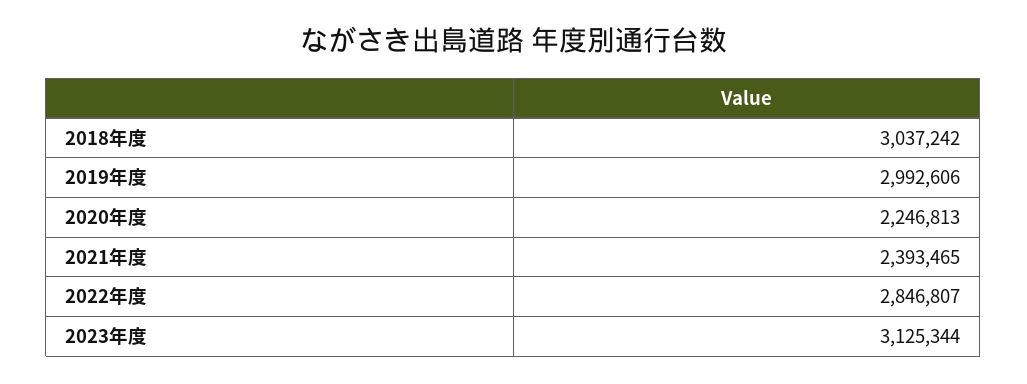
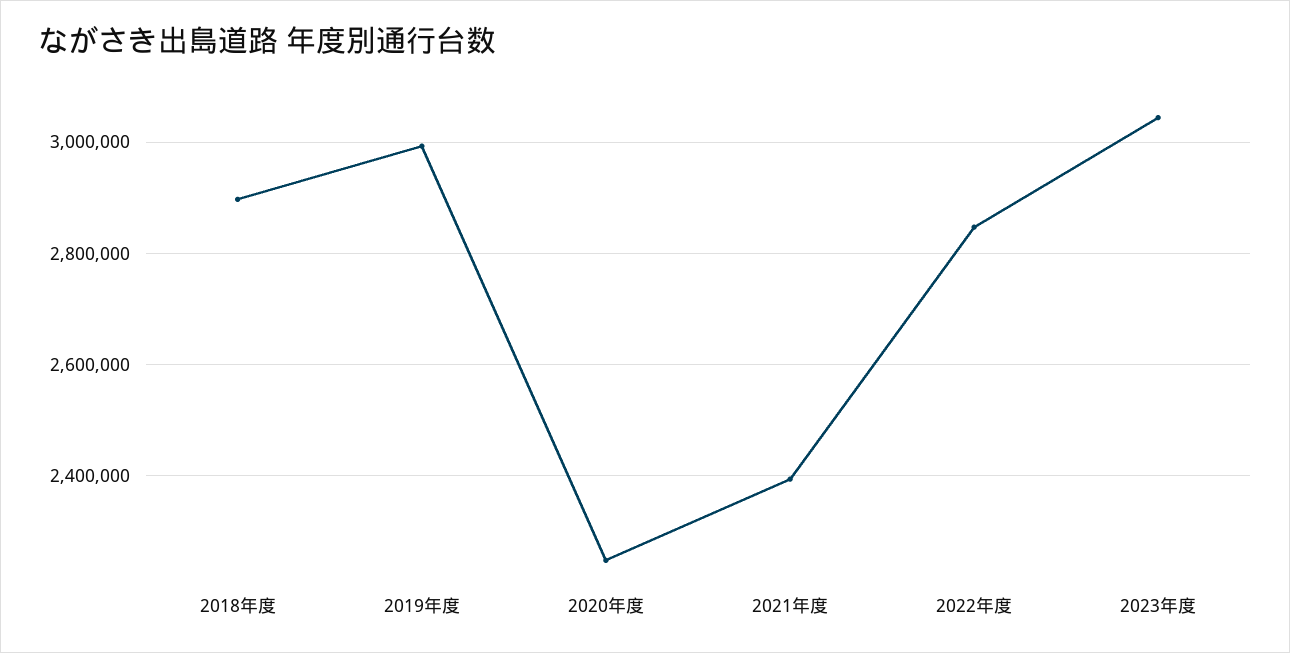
2018年度: 3037242 -> 2900000
2023年度: 3125344 -> 3040000

